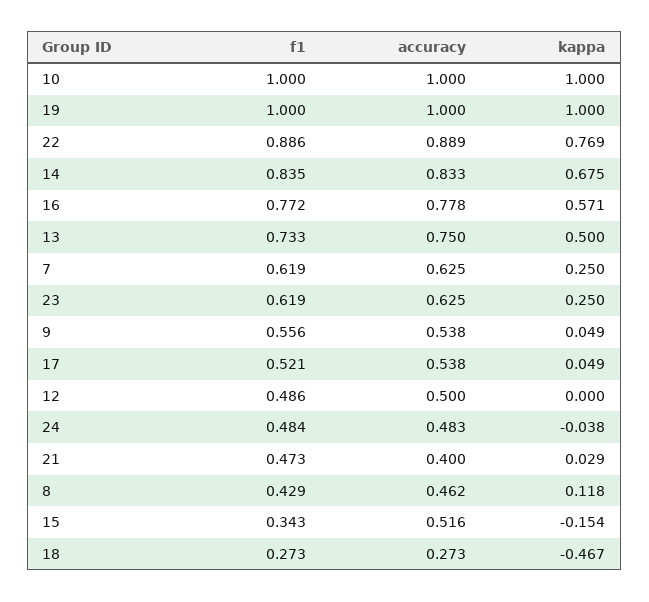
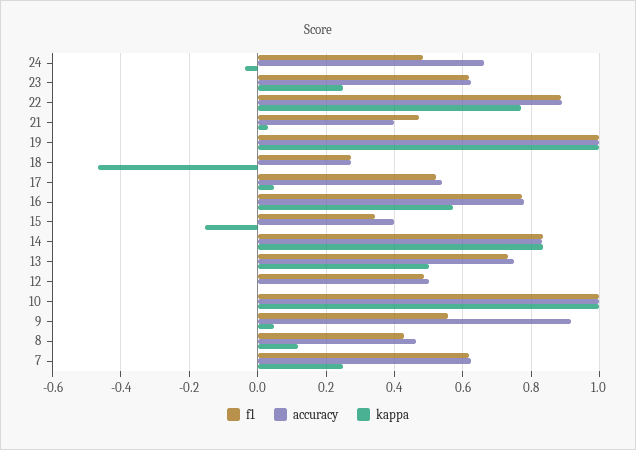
kappa, 14: 0.675 -> 0.84
accuracy, 9: 0.538 -> 0.92
accuracy, 24: 0.483 -> 0.66
accuracy, 15: 0.516 -> 0.4

